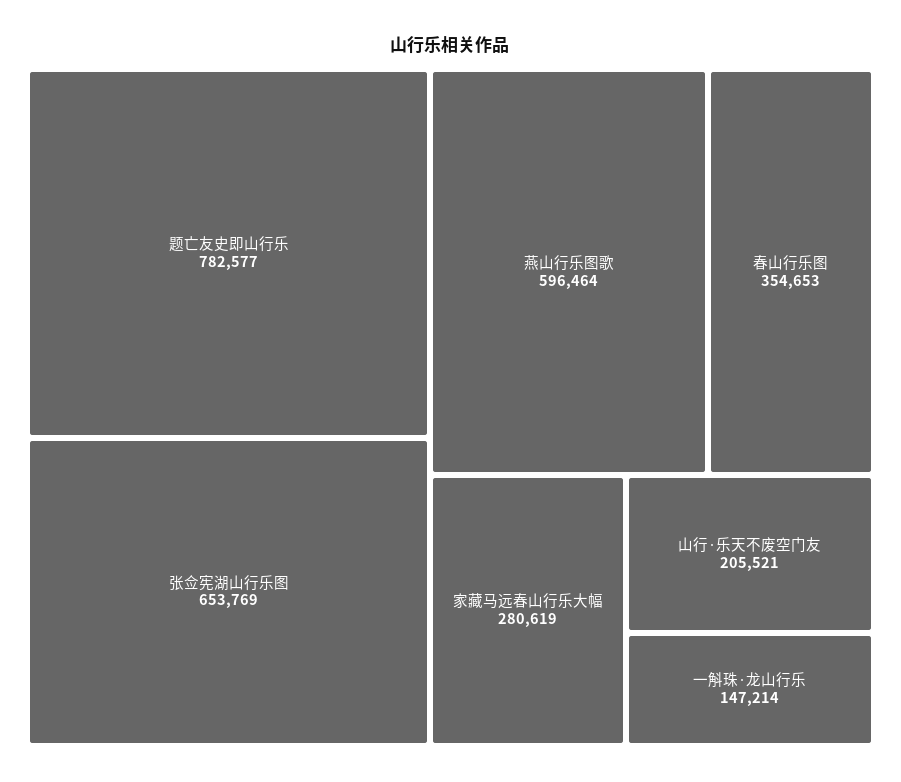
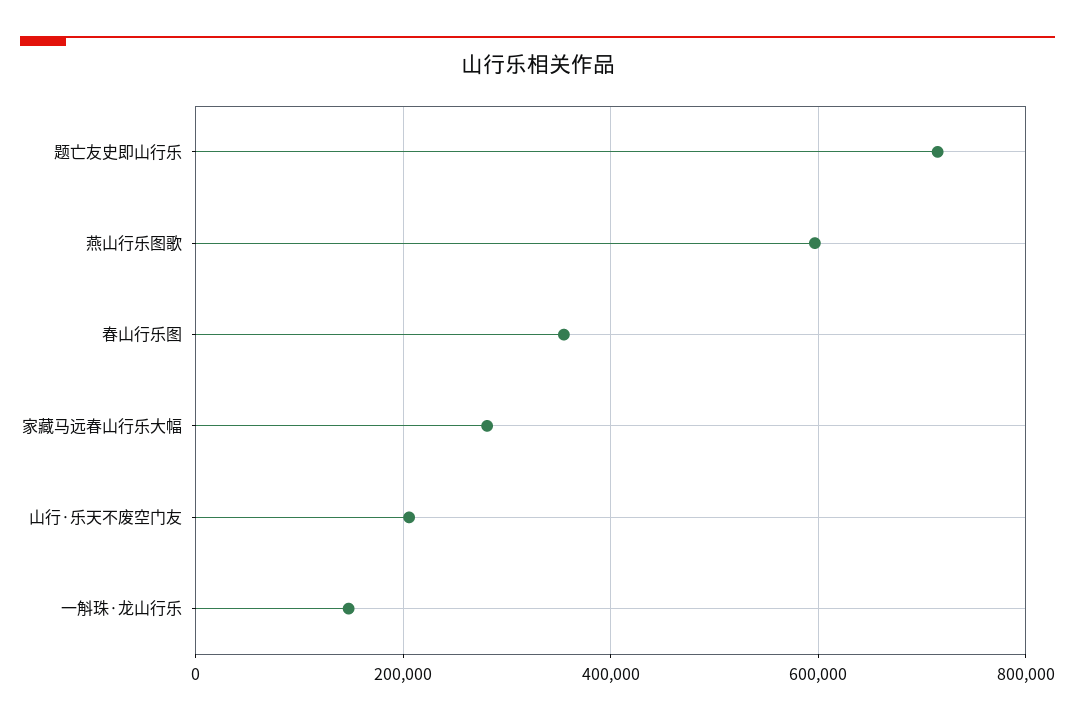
题亡友史即山行乐: 782577 -> 720000
张佥宪湖山行乐图: 653769 -> none

